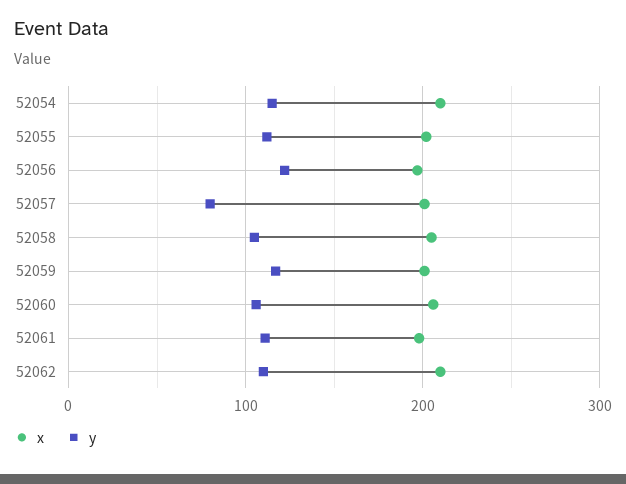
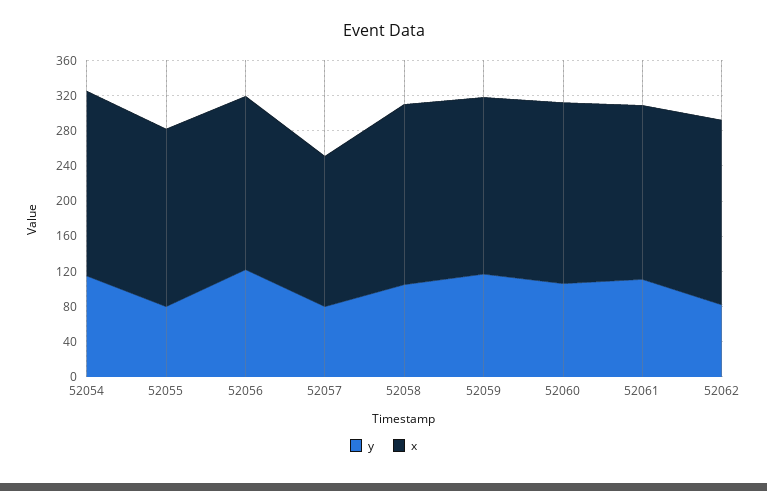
y, 52055: 110 -> 80
x, 52057: 200 -> 170
y, 52062: 110 -> 80

